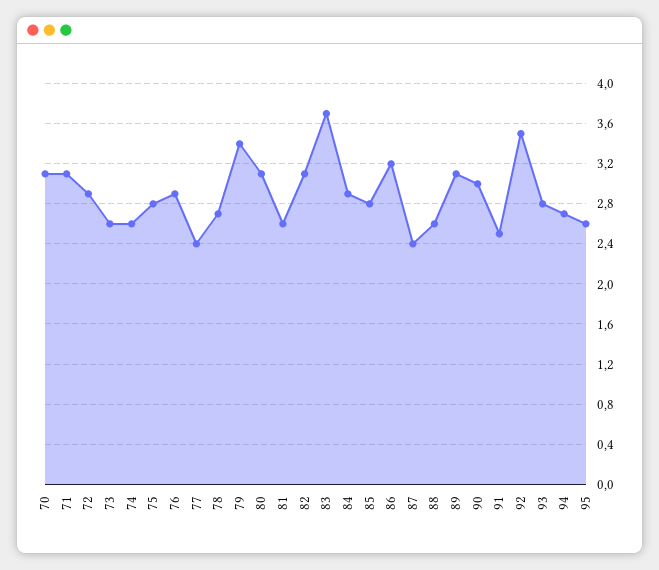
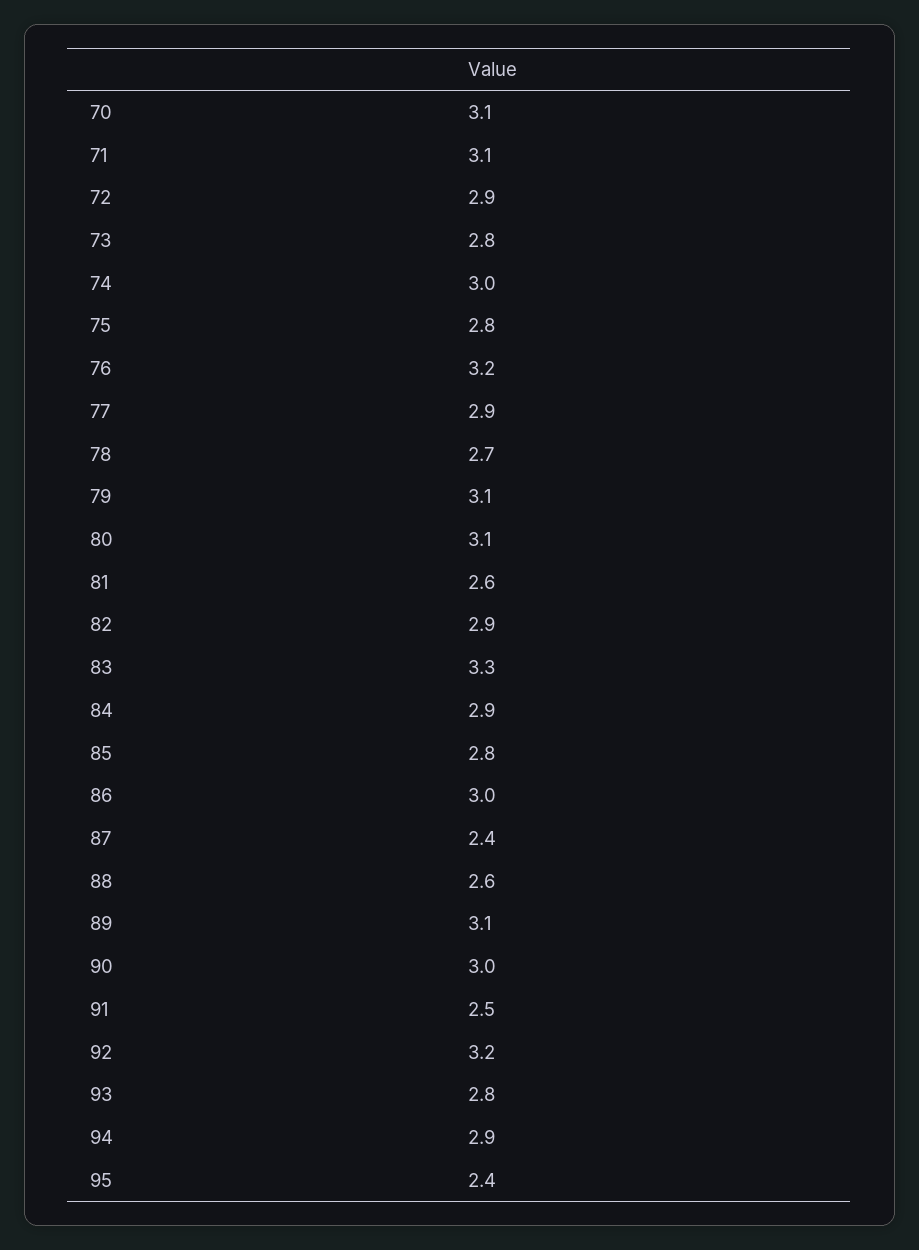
73: 2.6 -> 2.8
74: 2.6 -> 3
76: 2.9 -> 3.2
77: 2.4 -> 2.9
79: 3.4 -> 3.1
82: 3.1 -> 2.9
83: 3.7 -> 3.3
86: 3.2 -> 3
92: 3.5 -> 3.2
94: 2.7 -> 2.9
95: 2.6 -> 2.4

